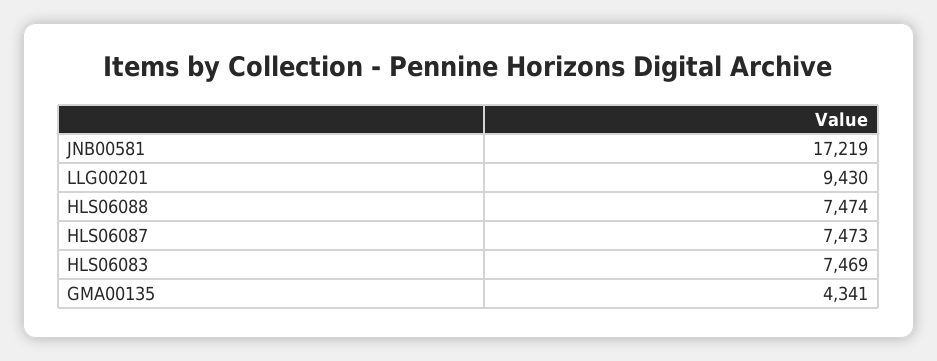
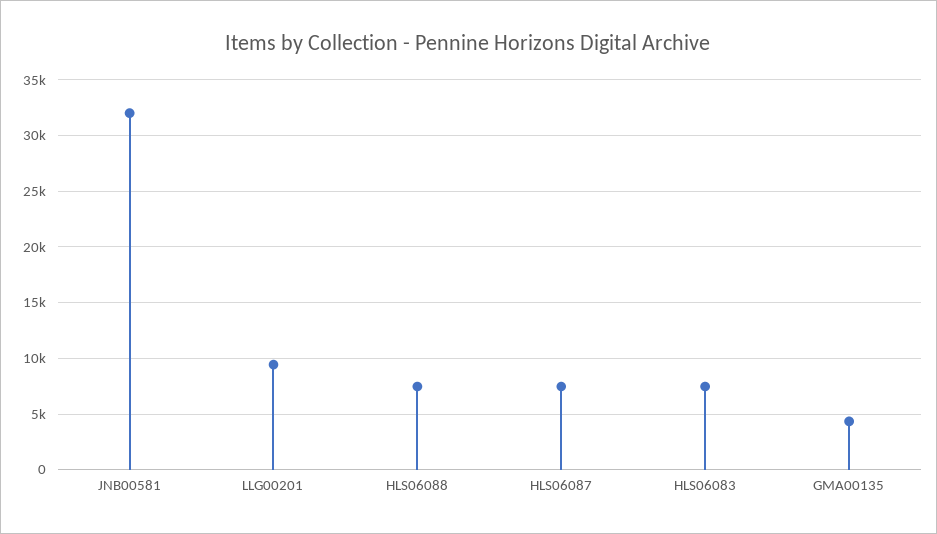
JNB00581: 17219 -> 32000

